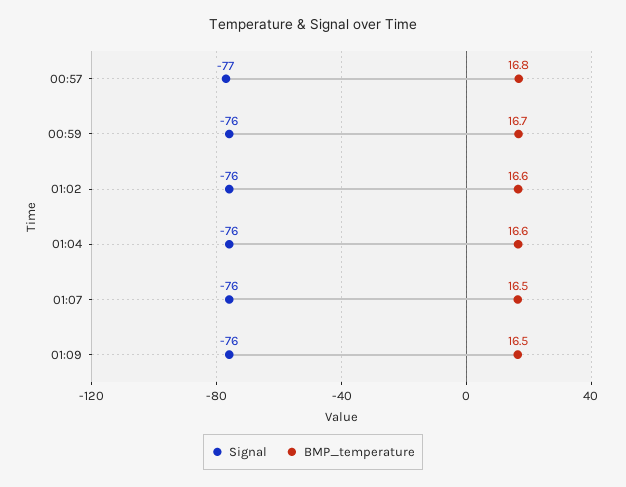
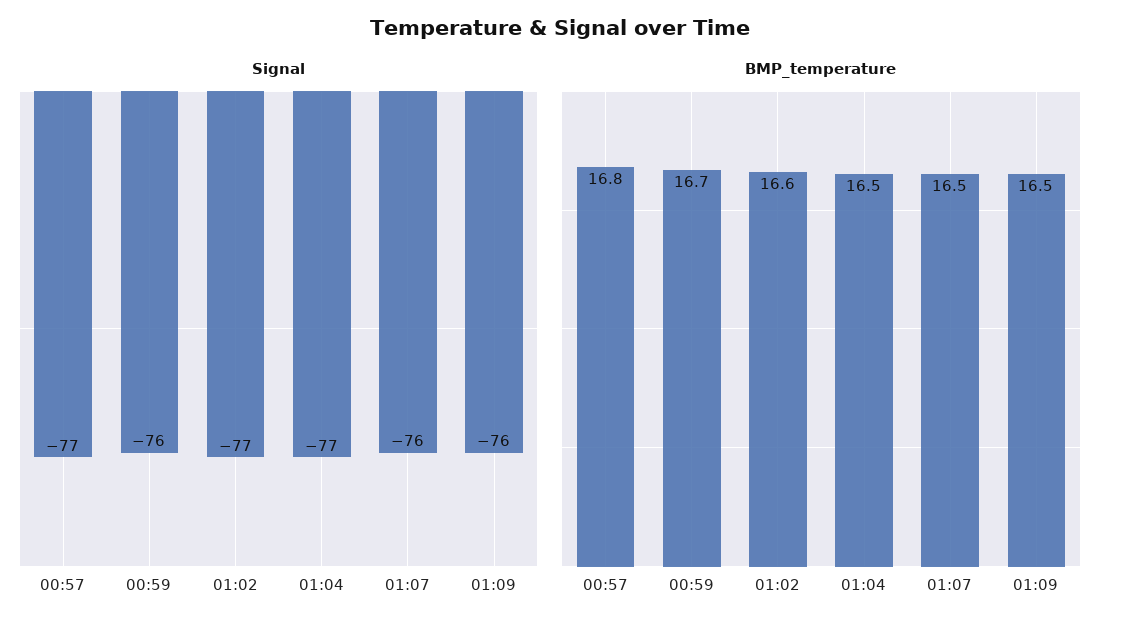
Signal, 01:02: -76 -> -77
Signal, 01:04: -76 -> -77
BMP_temperature, 01:04: 16.6 -> 16.5

